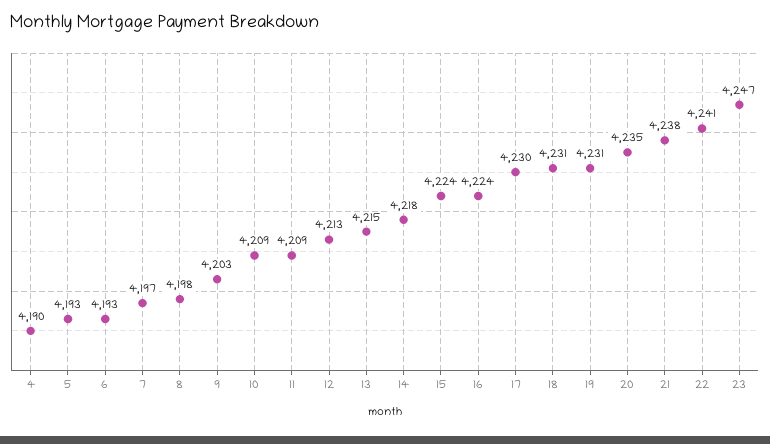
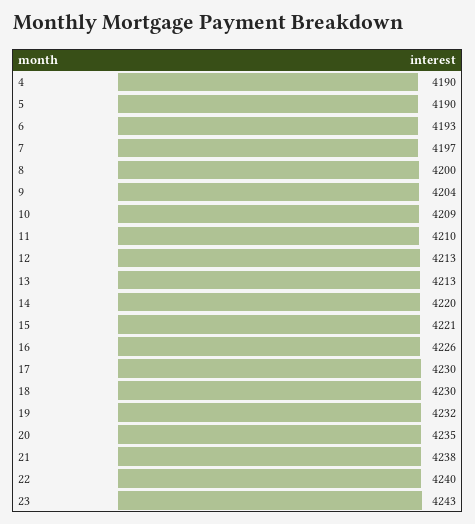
5: 4193 -> 4190
8: 4198 -> 4200
9: 4203 -> 4204
11: 4209 -> 4210
13: 4215 -> 4213
14: 4218 -> 4220
15: 4224 -> 4221
16: 4224 -> 4226
18: 4231 -> 4230
19: 4231 -> 4232
22: 4241 -> 4240
23: 4247 -> 4243

